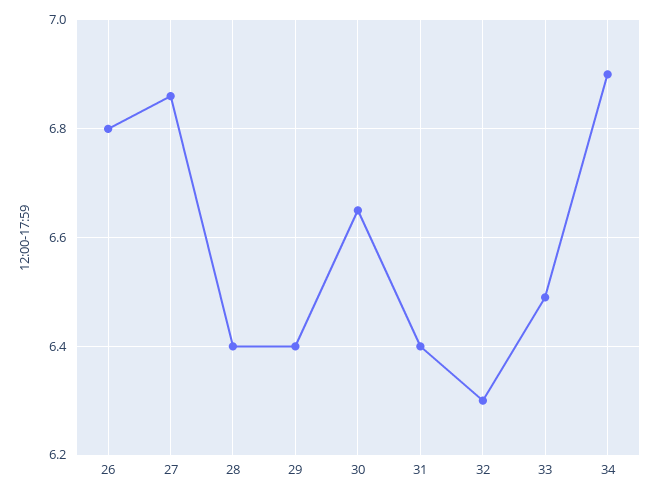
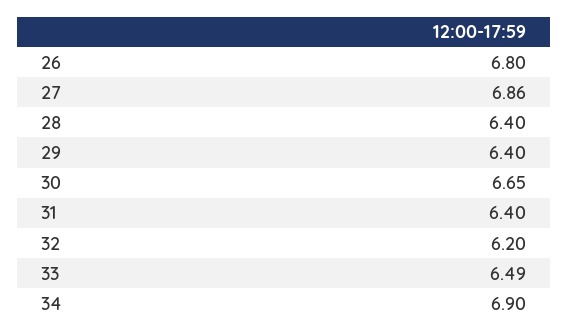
32: 6.3 -> 6.2

